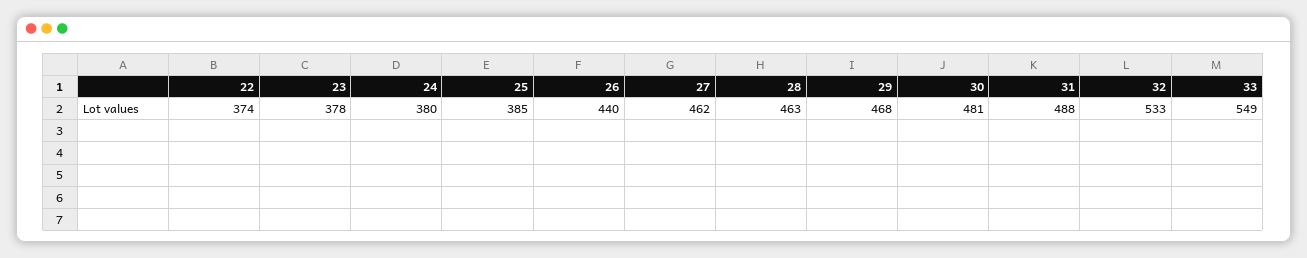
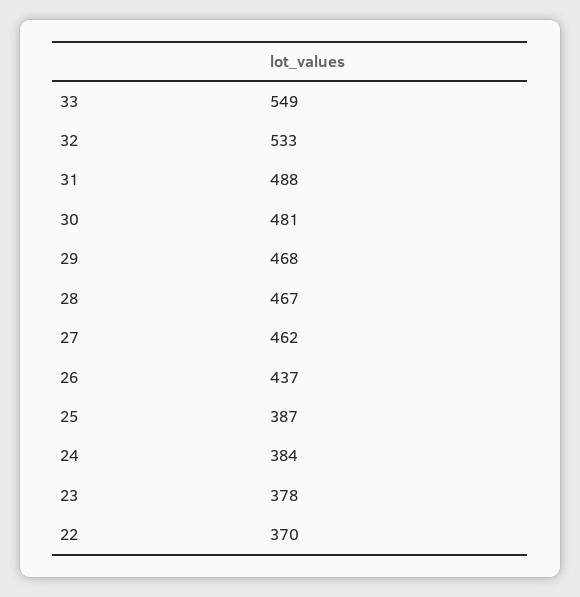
22: 374 -> 370
24: 380 -> 384
25: 385 -> 387
26: 440 -> 437
28: 463 -> 467

